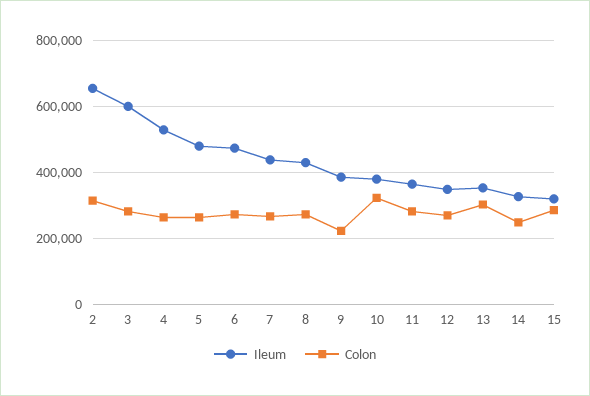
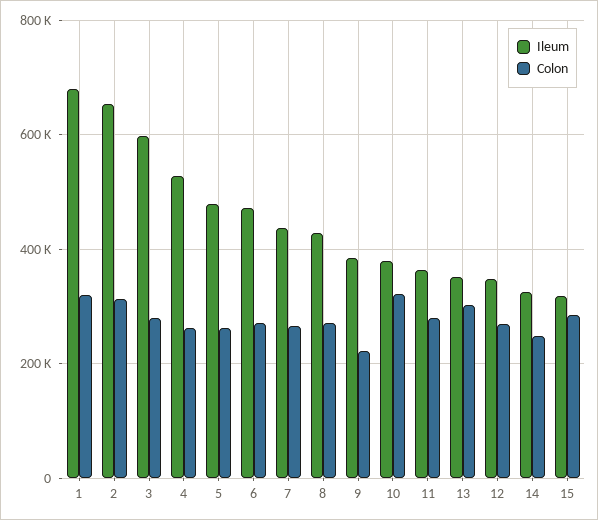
Ileum, 1: none -> 680000
Colon, 1: none -> 320000

